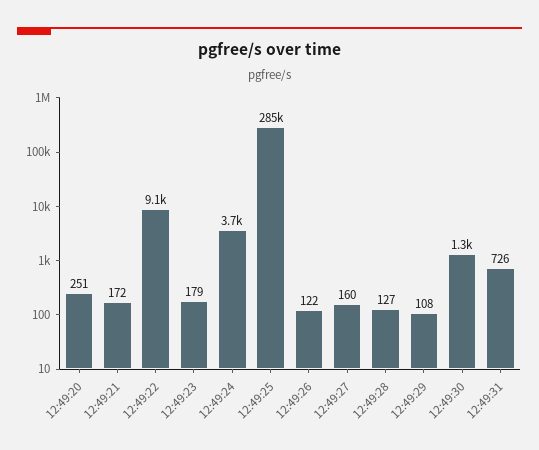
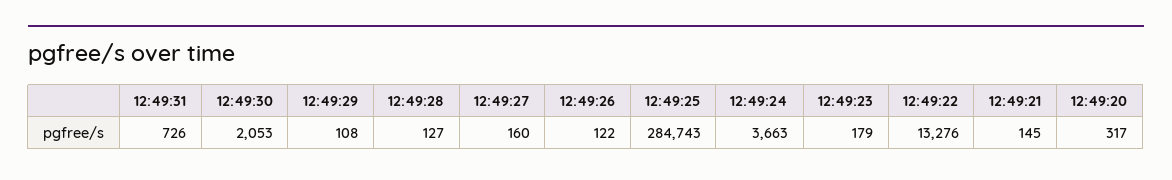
12:49:20: 251 -> 317
12:49:21: 172 -> 145
12:49:22: 9100 -> 13276
12:49:30: 1300 -> 2053

